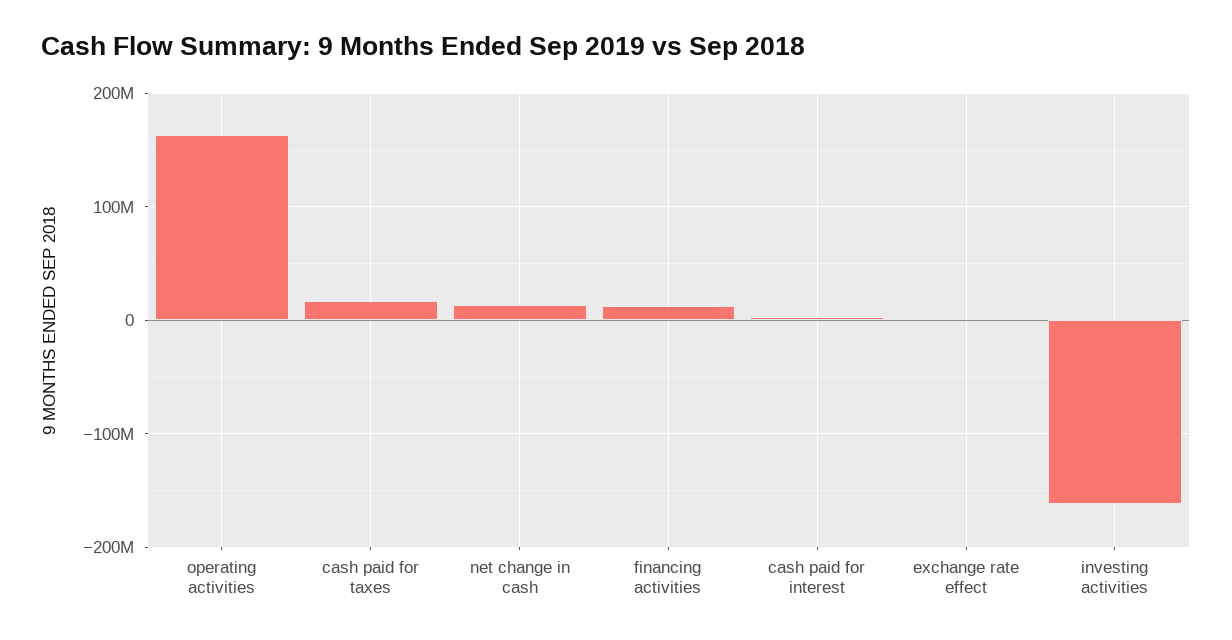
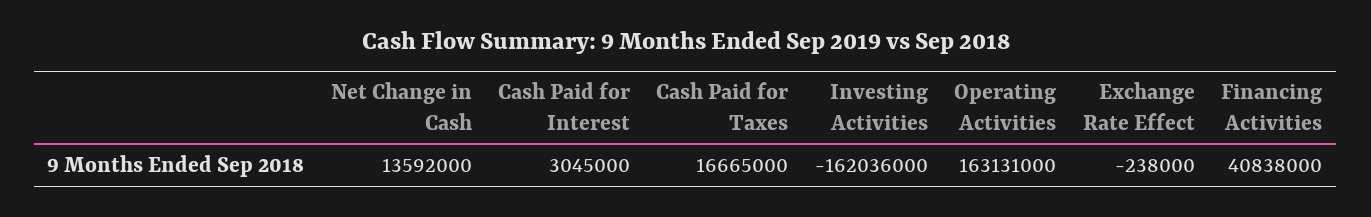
financing activities: 10000000 -> 40838000

